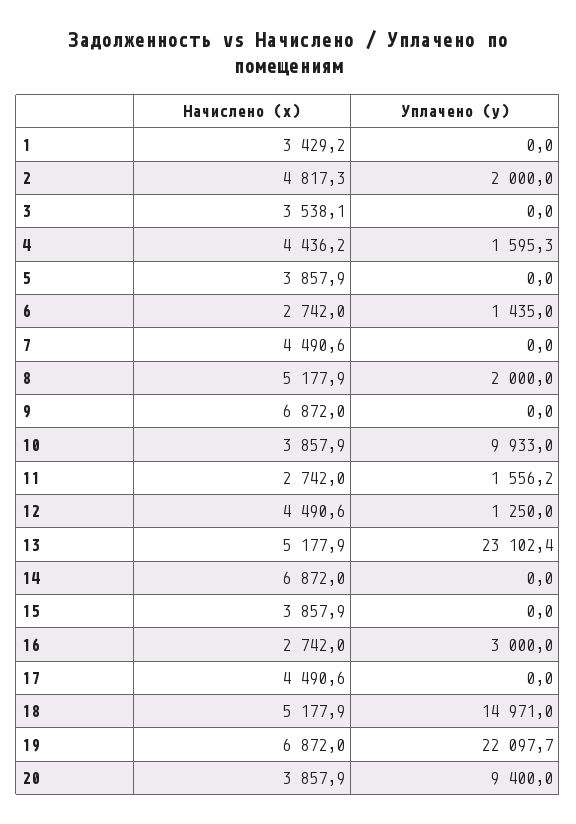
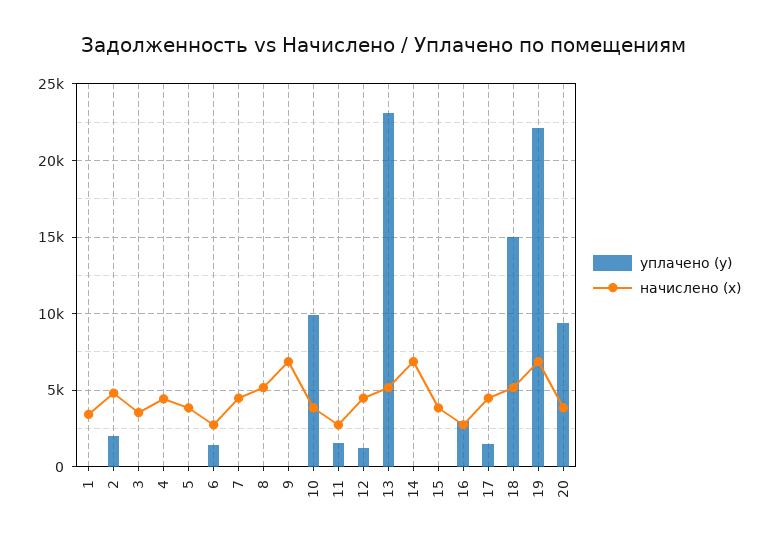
Уплачено (y), 4: 1595.3 -> 0
Уплачено (y), 8: 2000 -> 0
Уплачено (y), 17: 0 -> 1500

